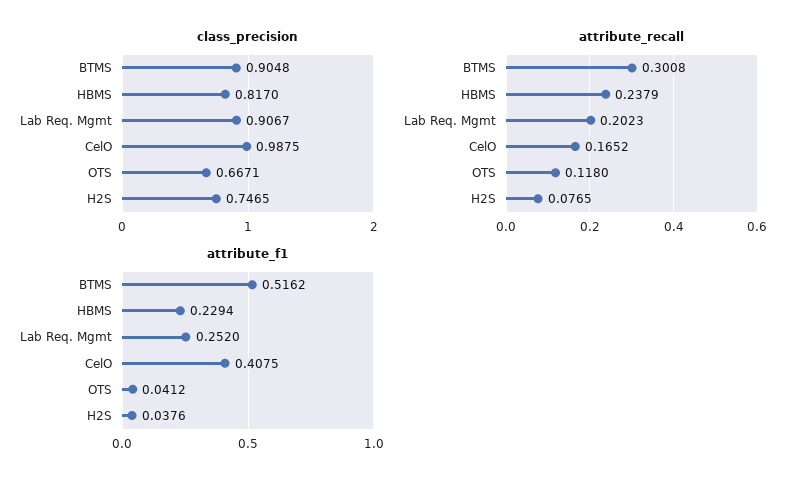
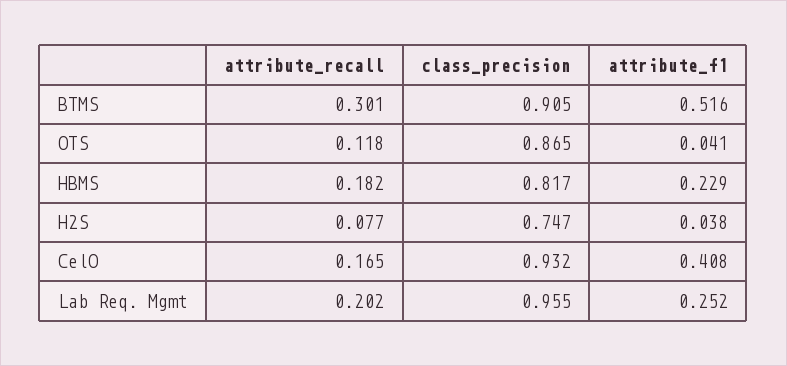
class_precision, Lab Req. Mgmt: 0.9067 -> 0.955
class_precision, CelO: 0.9875 -> 0.932
class_precision, OTS: 0.6671 -> 0.865
attribute_recall, HBMS: 0.2379 -> 0.182

